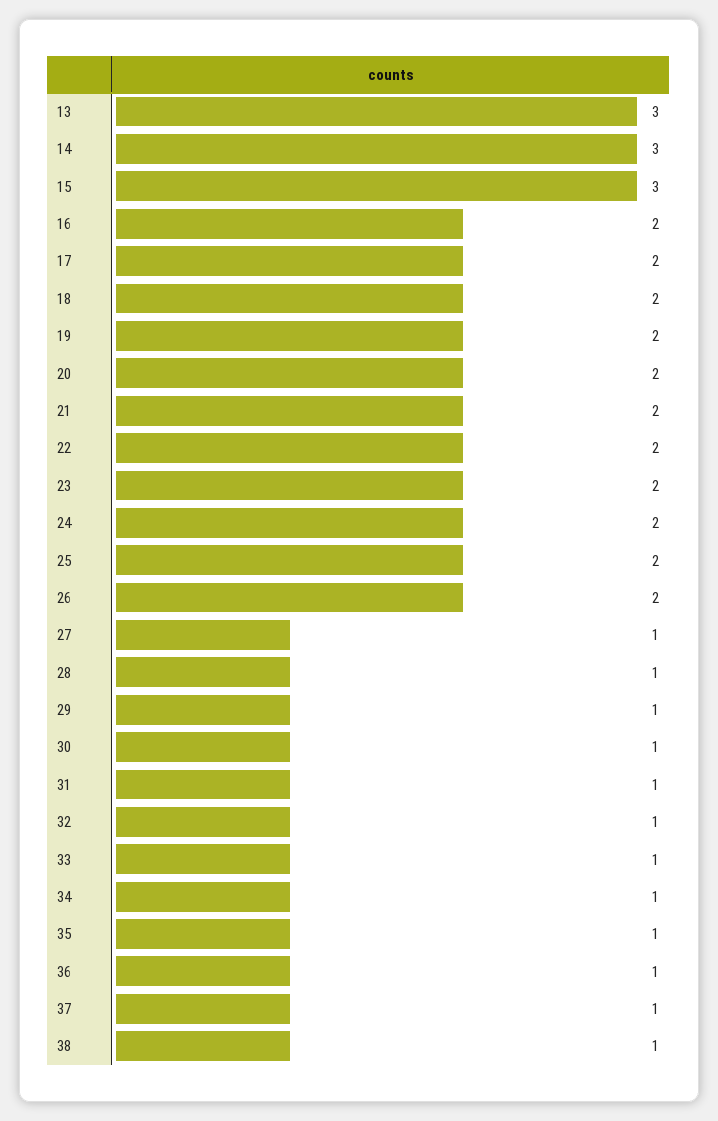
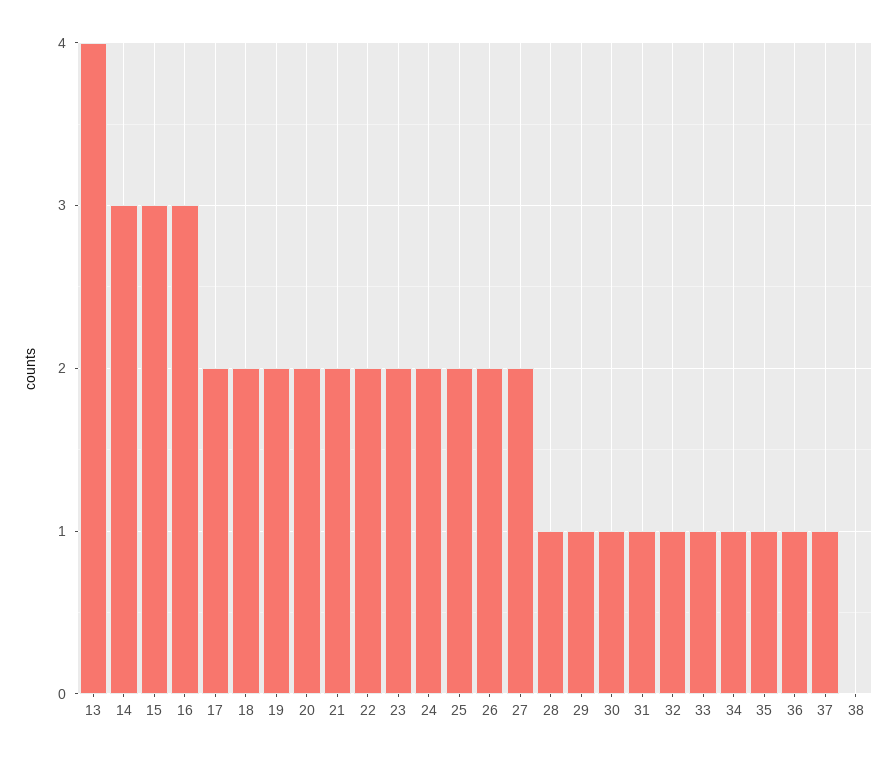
13: 3 -> 4
16: 2 -> 3
27: 1 -> 2
38: 1 -> 0

